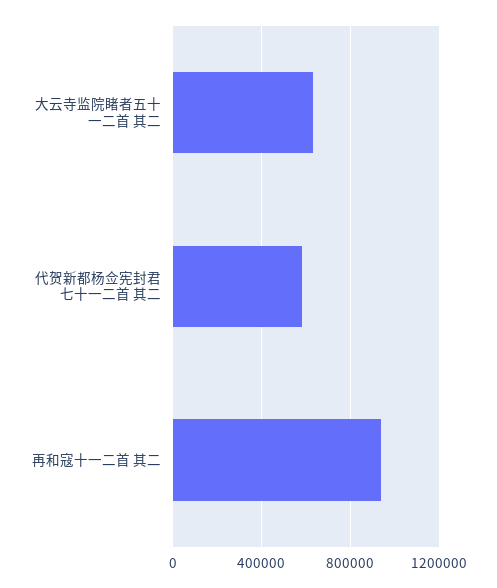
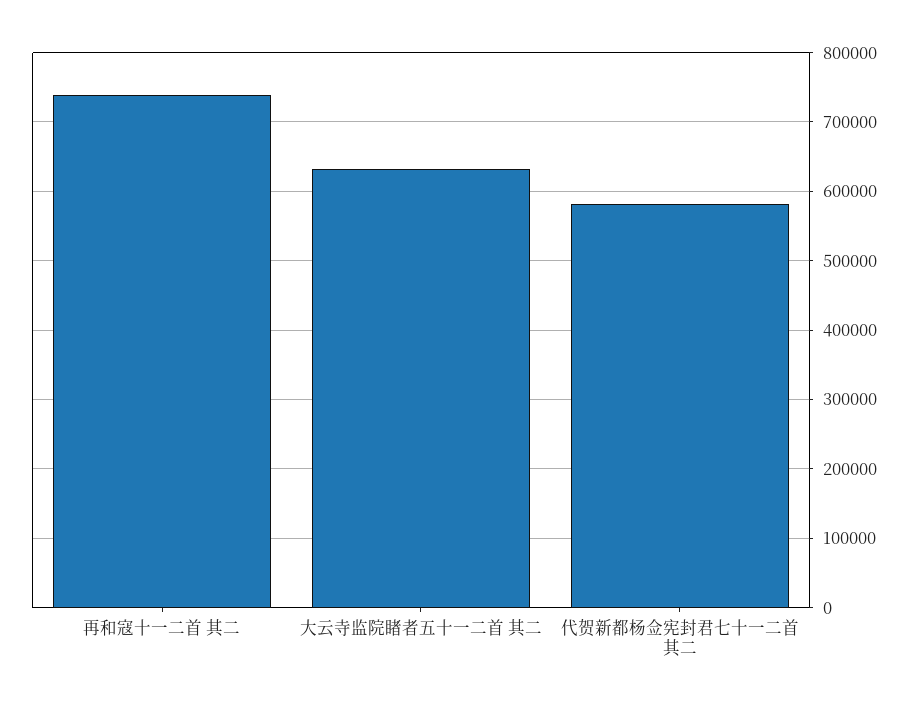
再和寇十一二首 其二: 950000 -> 740000

